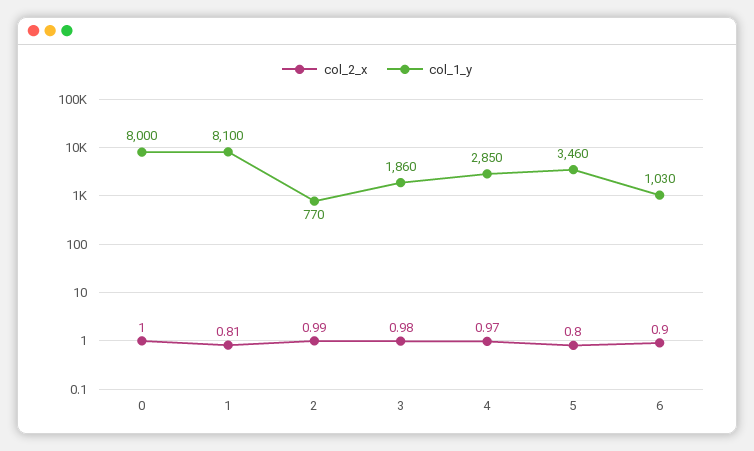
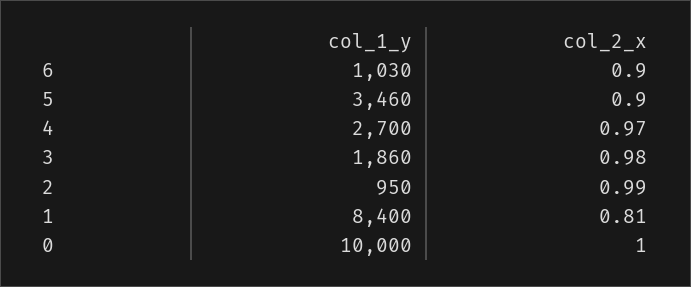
col_1_y, 0: 8000 -> 10000
col_1_y, 1: 8100 -> 8400
col_1_y, 2: 770 -> 950
col_1_y, 4: 2850 -> 2700
col_2_x, 5: 0.8 -> 0.9

